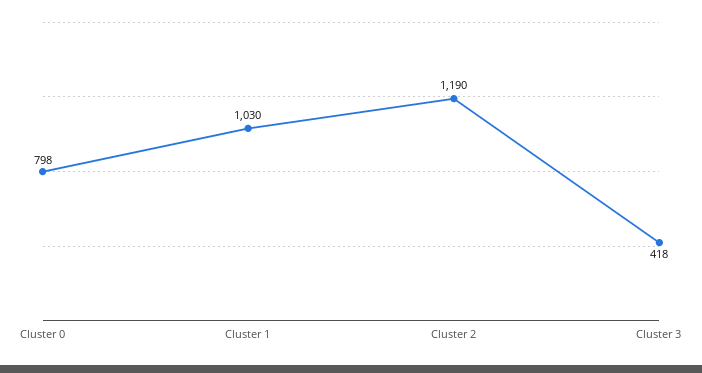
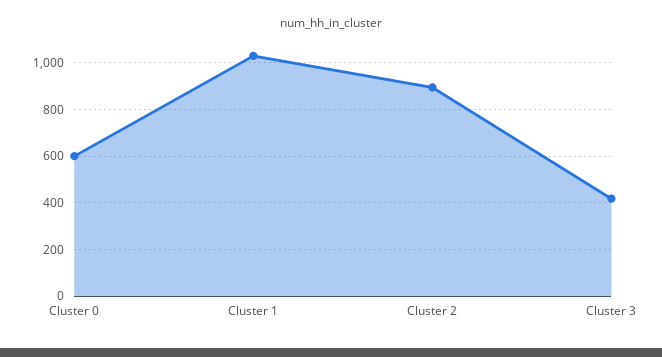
Cluster 0: 798 -> 600
Cluster 2: 1190 -> 900

